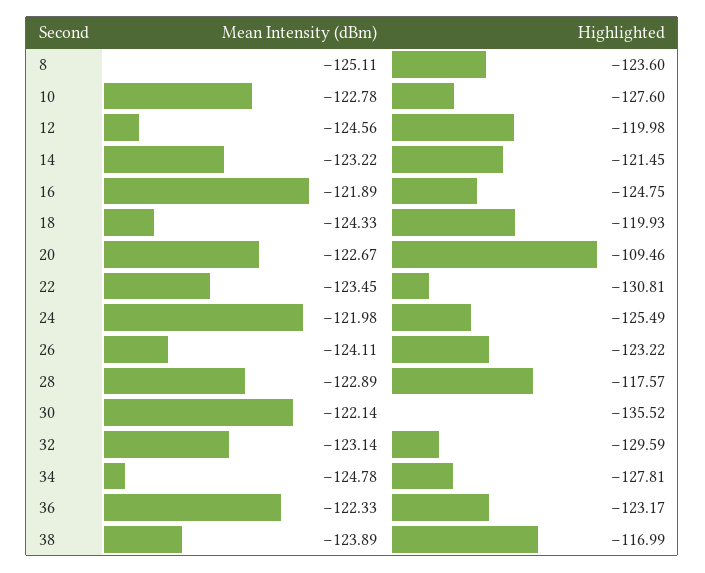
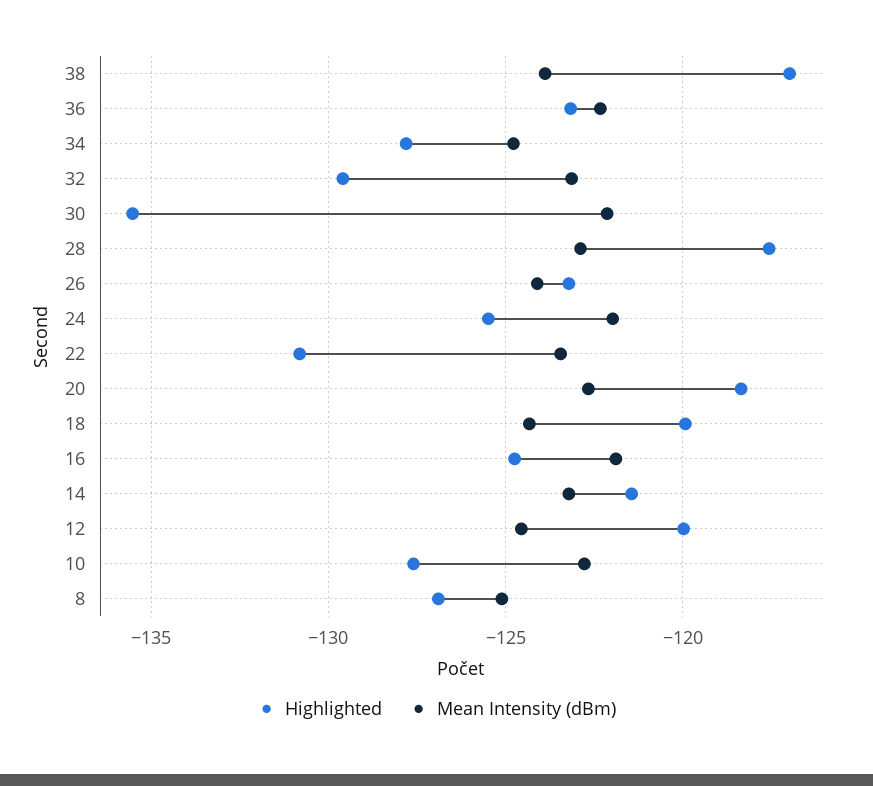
Highlighted, 8: -123.6 -> -127
Highlighted, 20: -109.46 -> -118.5

